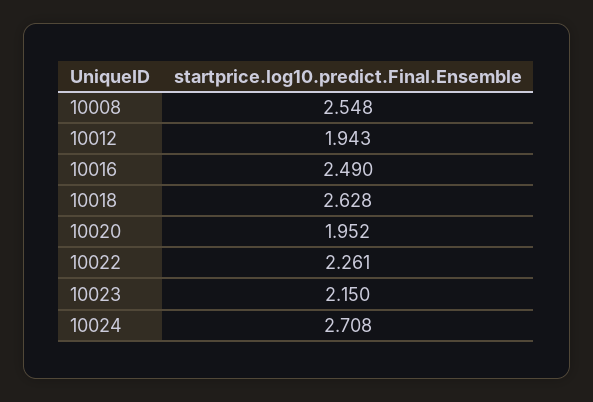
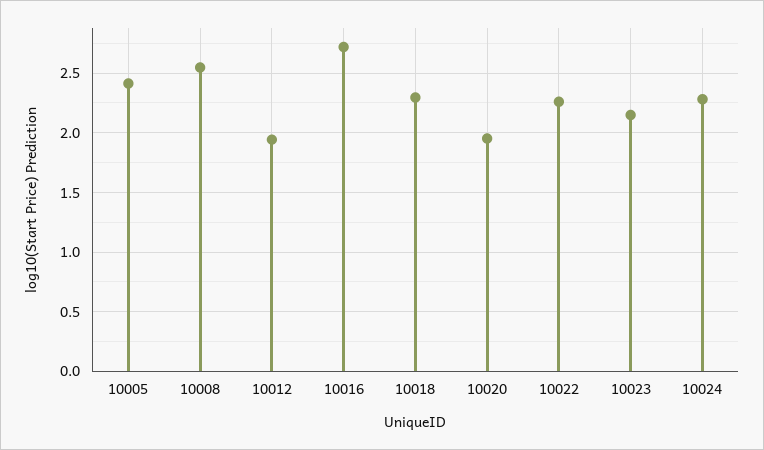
10016: 2.49 -> 2.7
10018: 2.628 -> 2.3
10024: 2.708 -> 2.3
10005: none -> 2.4

